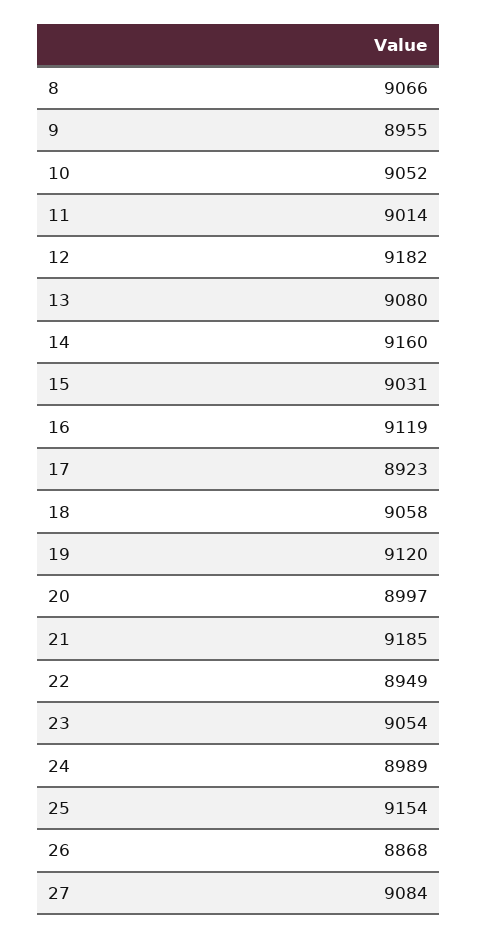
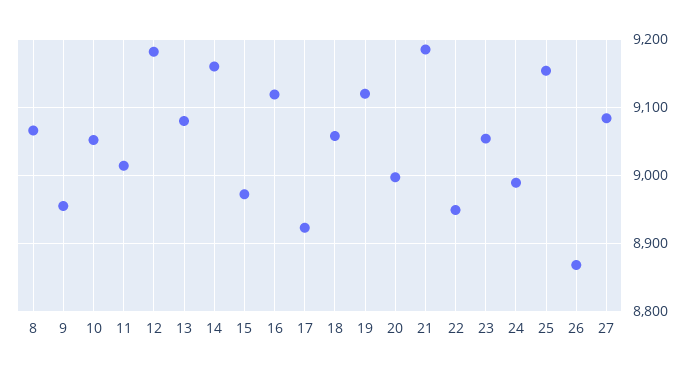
15: 9031 -> 8970

